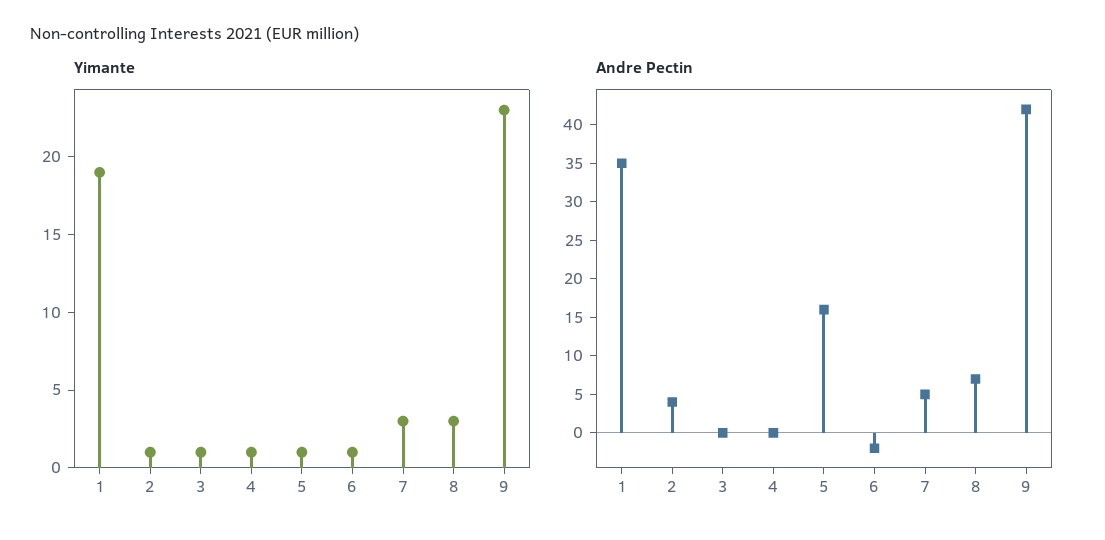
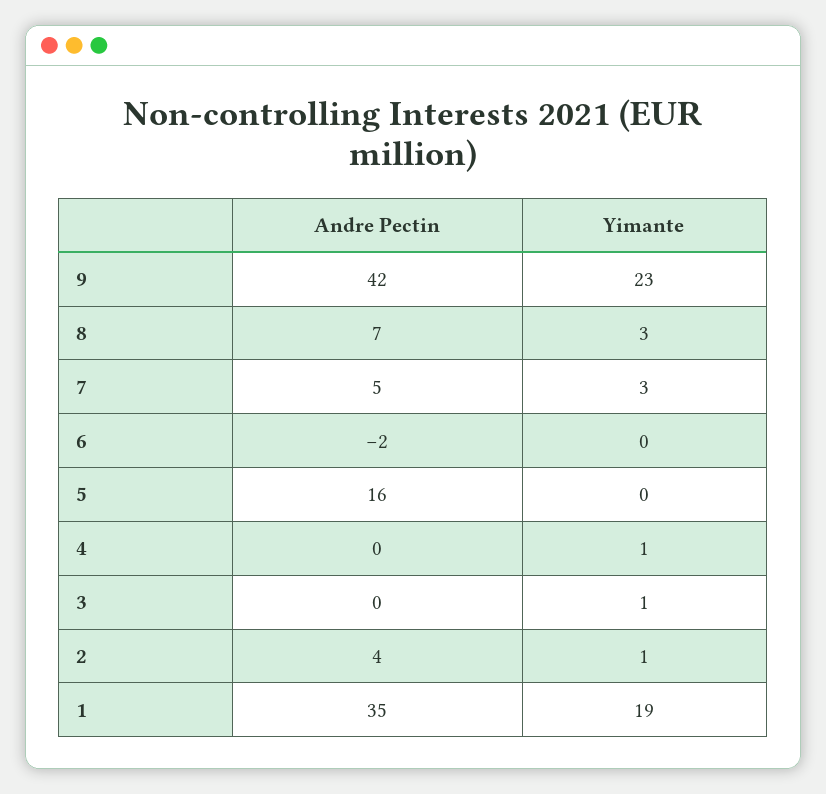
Yimante, 5: 1 -> 0
Yimante, 6: 1 -> 0

